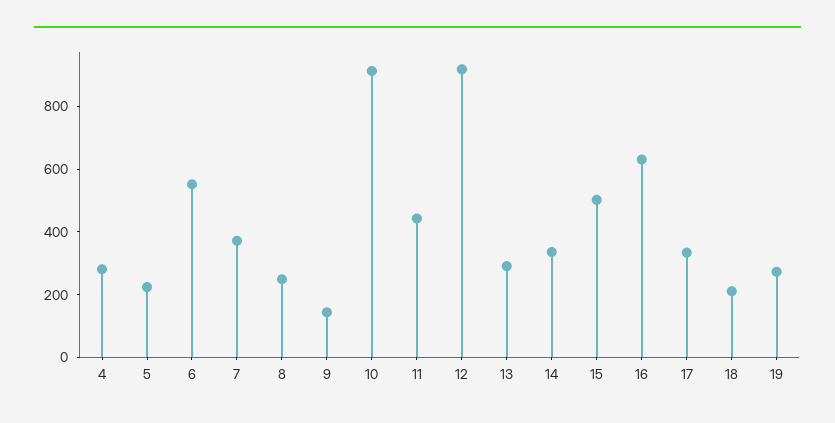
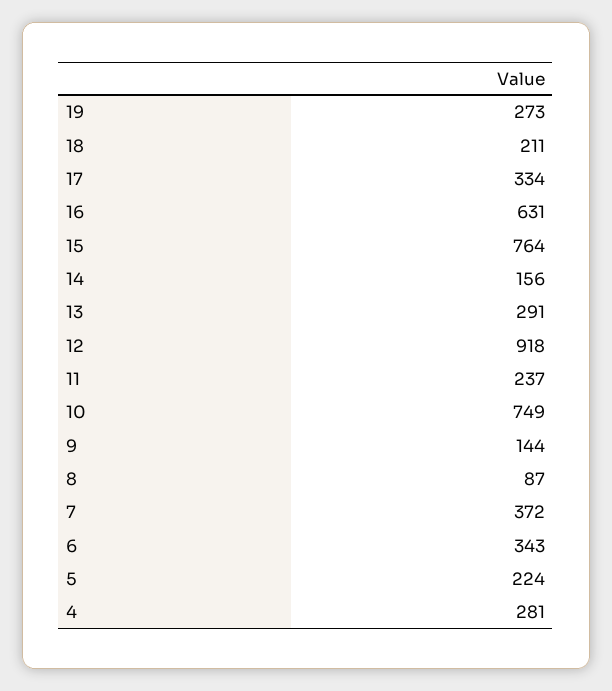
6: 550 -> 343
8: 250 -> 87
10: 900 -> 749
11: 450 -> 237
14: 350 -> 156
15: 500 -> 764

